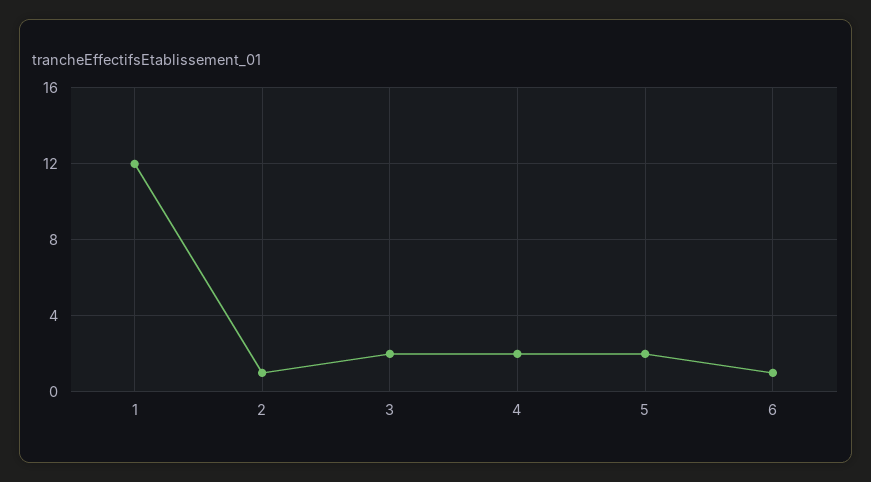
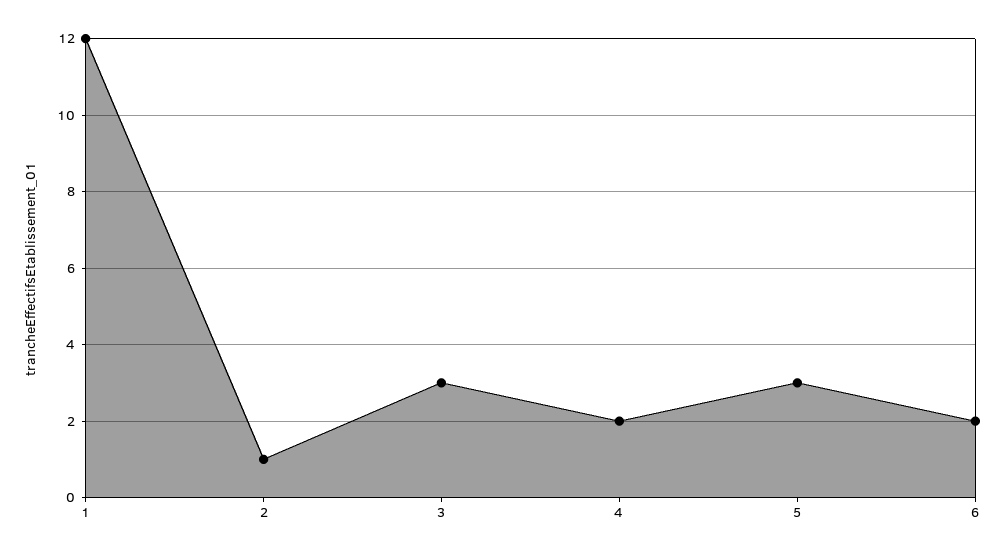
3: 2 -> 3
5: 2 -> 3
6: 1 -> 2

